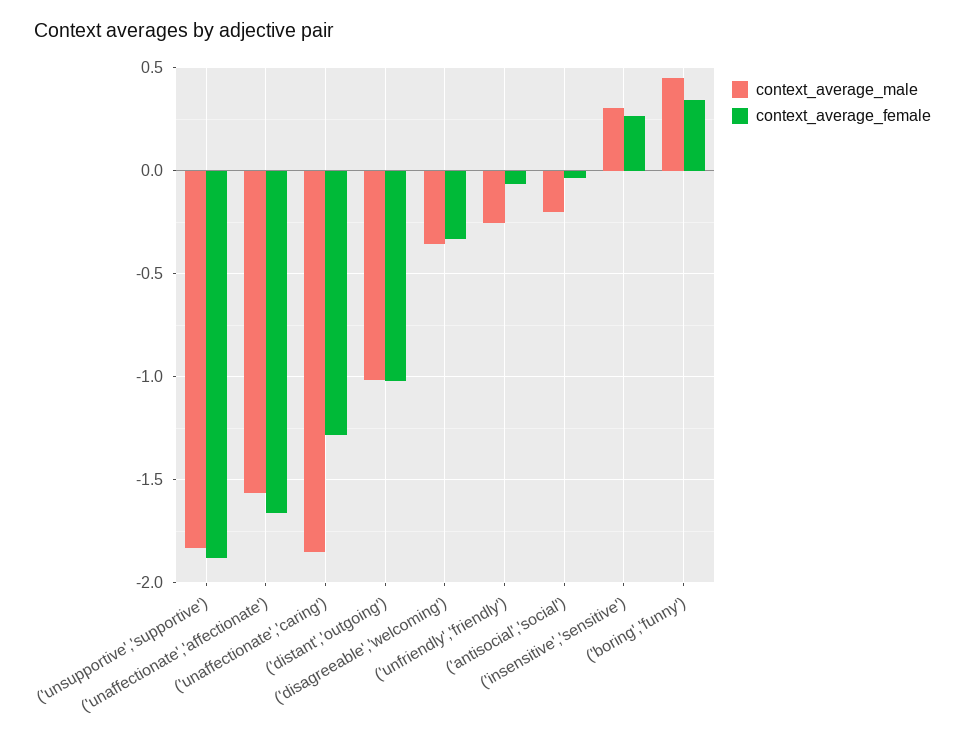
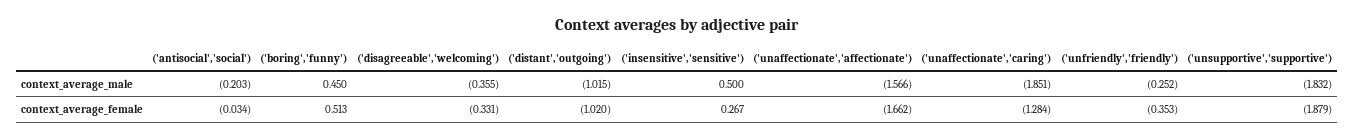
context_average_female, ('unfriendly','friendly'): -0.05 -> -0.353
context_average_male, ('insensitive','sensitive'): 0.3 -> 0.5
context_average_female, ('boring','funny'): 0.35 -> 0.513

